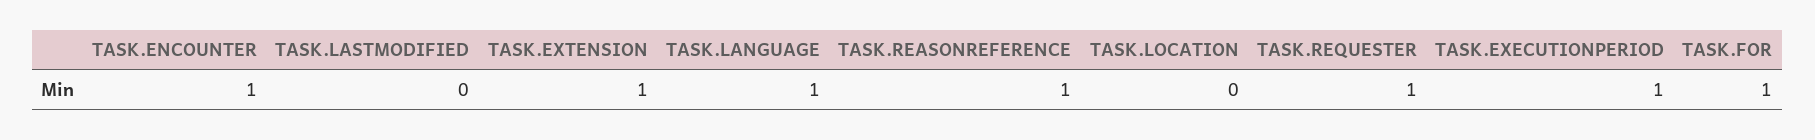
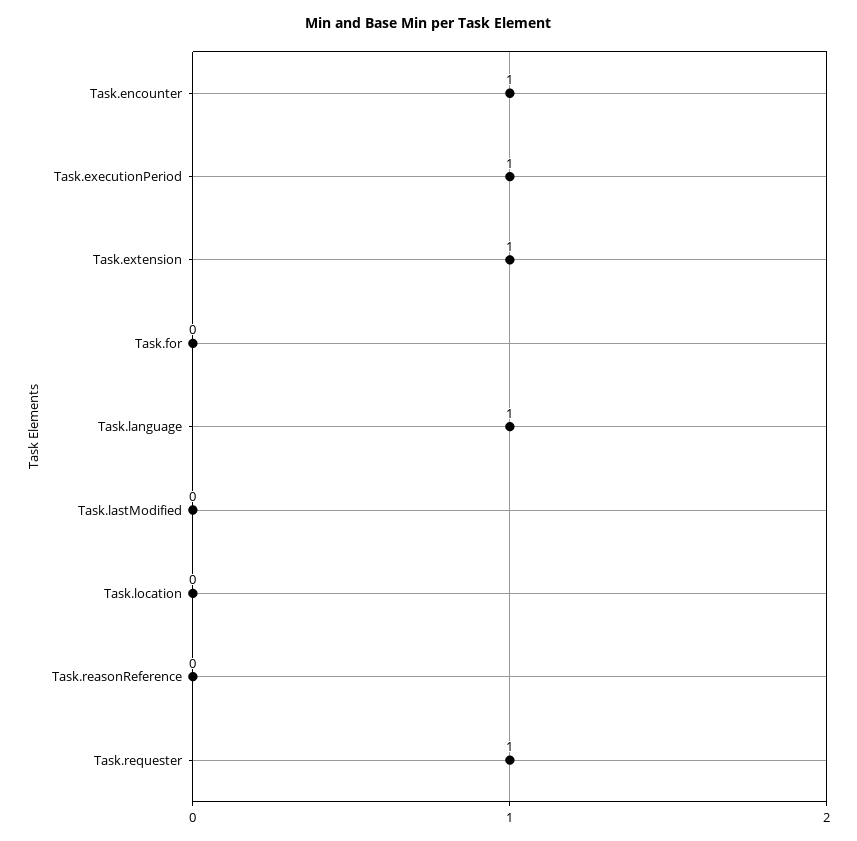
TASK.REASONREFERENCE: 1 -> 0
TASK.FOR: 1 -> 0

